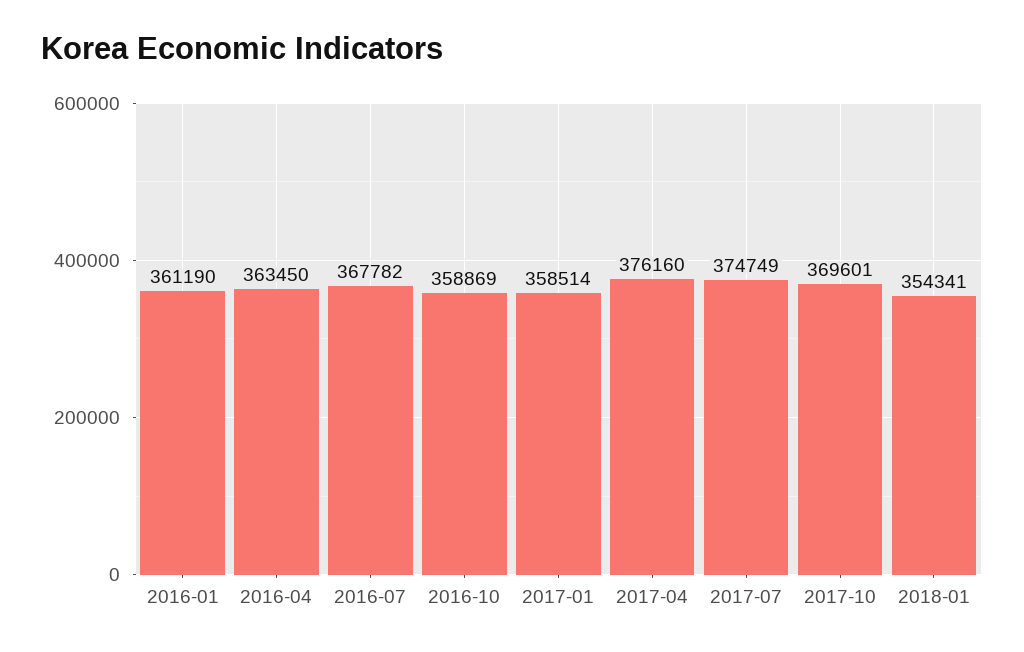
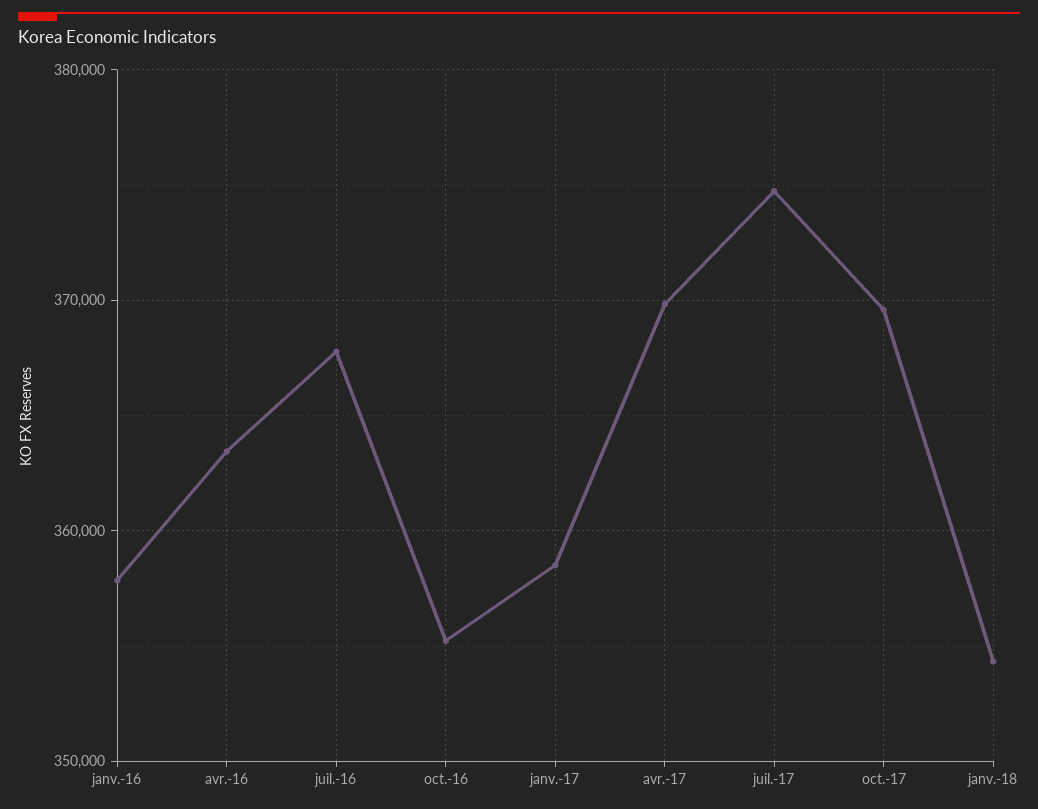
2016-01: 361190 -> 358000
2016-10: 358869 -> 355000
2017-04: 376160 -> 370000

